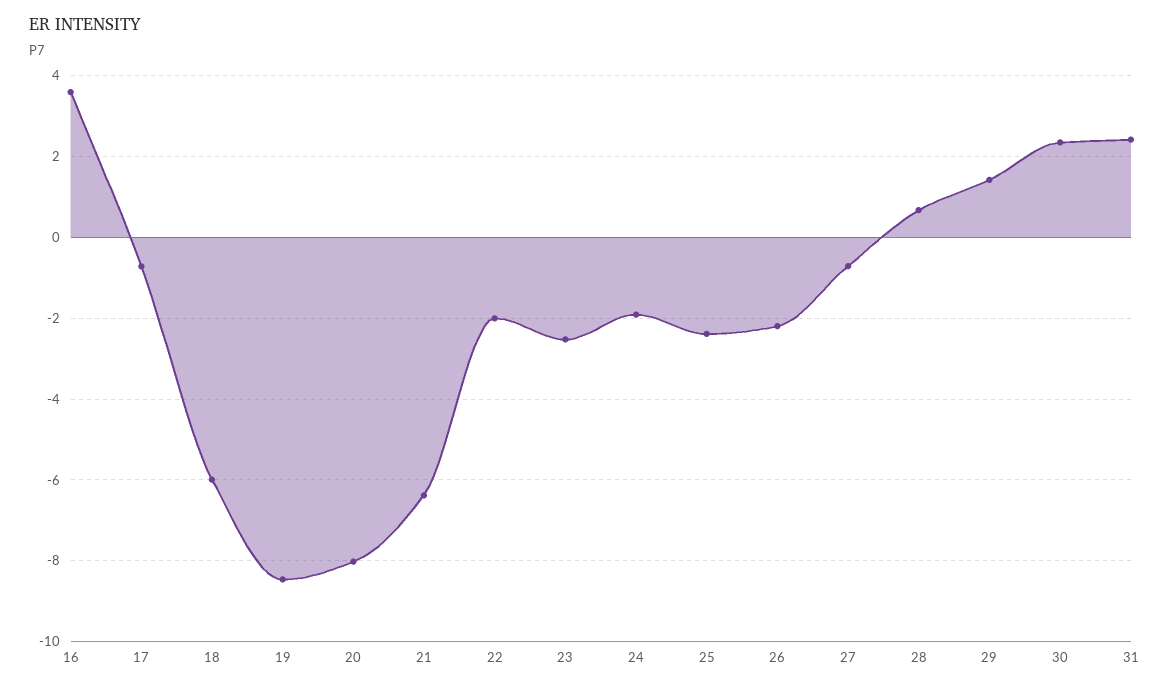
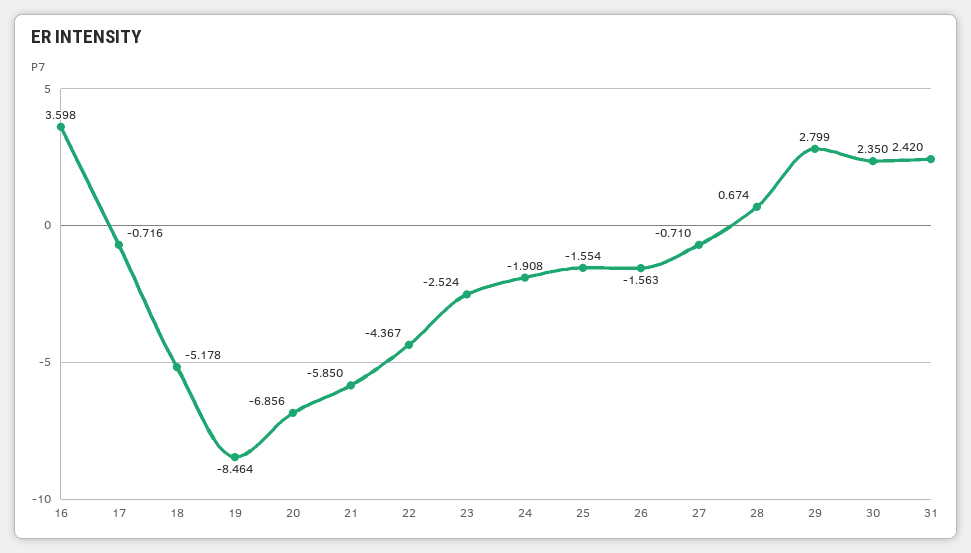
18: -6 -> -5.178
20: -8 -> -6.856
21: -6.4 -> -5.85
22: -2 -> -4.367
25: -2.4 -> -1.554
26: -2.2 -> -1.563
29: 1.4 -> 2.799

